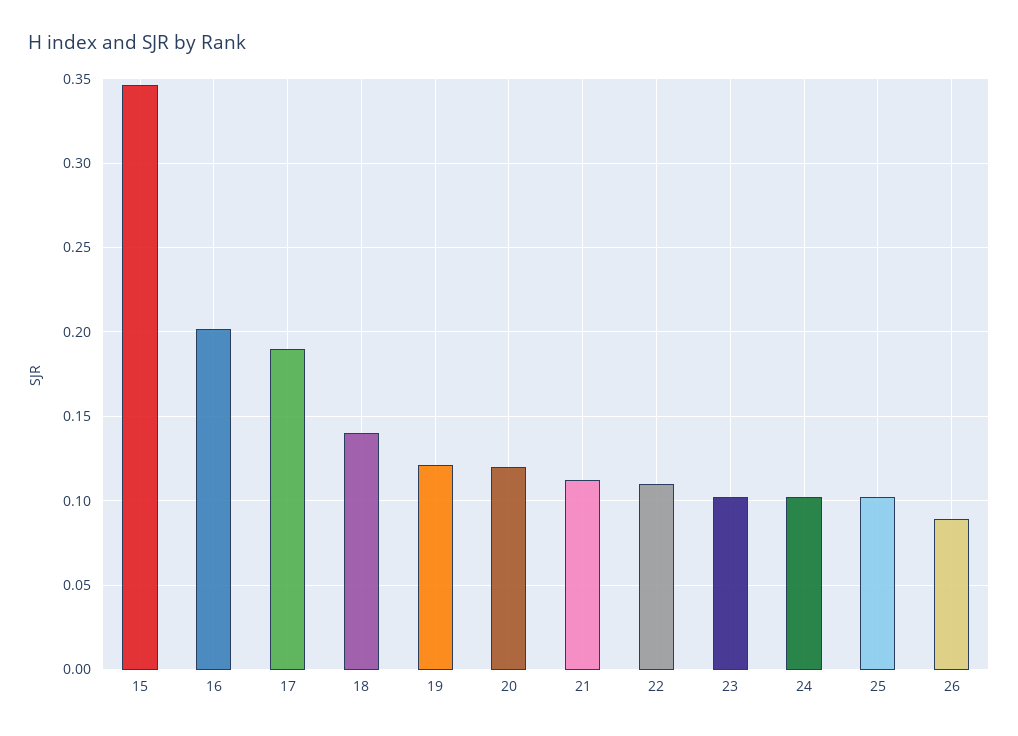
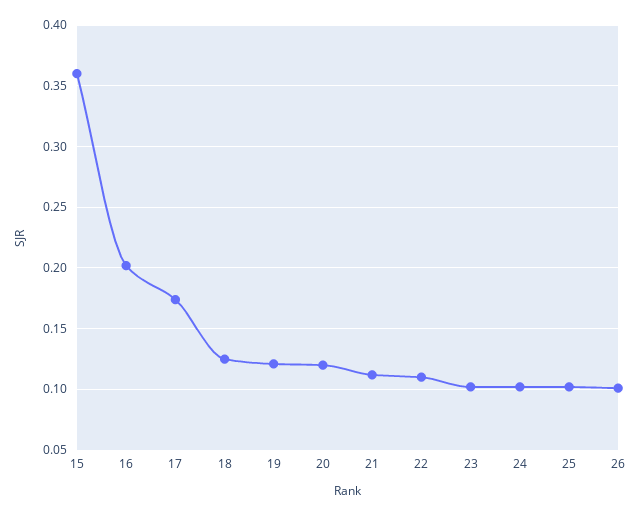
15: 0.345 -> 0.36
17: 0.19 -> 0.175
18: 0.14 -> 0.125
26: 0.09 -> 0.1

